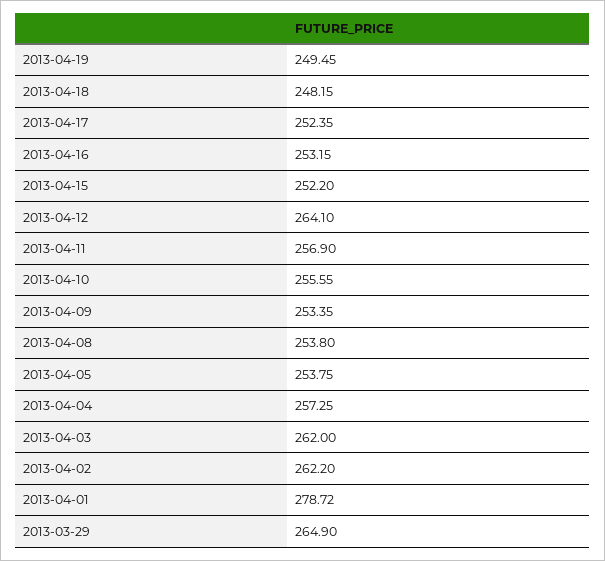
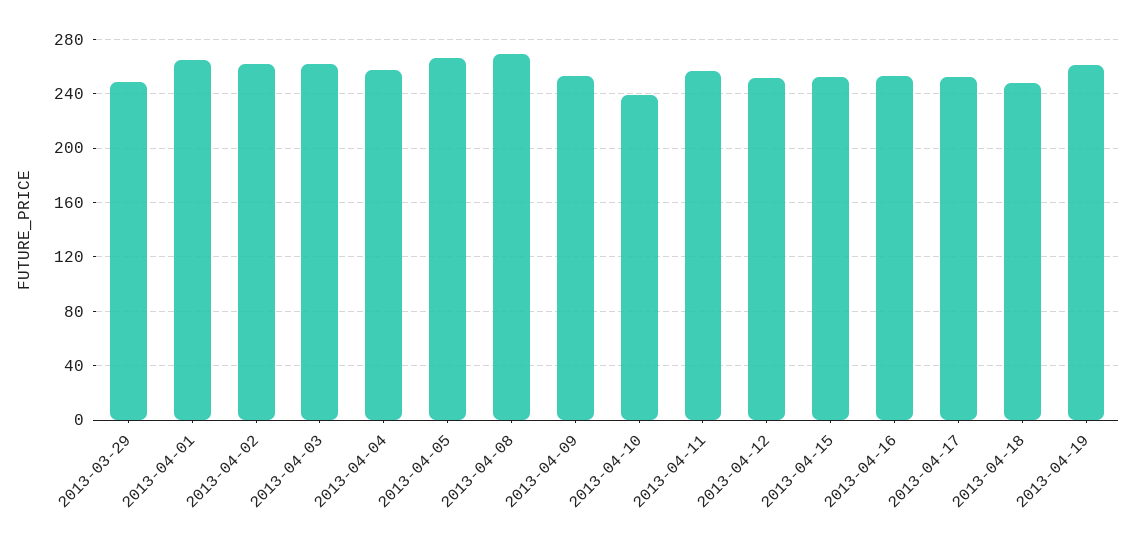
2013-04-19: 249.45 -> 260
2013-04-12: 264.1 -> 250
2013-04-10: 255.55 -> 240
2013-04-08: 253.8 -> 270
2013-04-05: 253.75 -> 265
2013-04-01: 278.72 -> 265
2013-03-29: 264.9 -> 250

